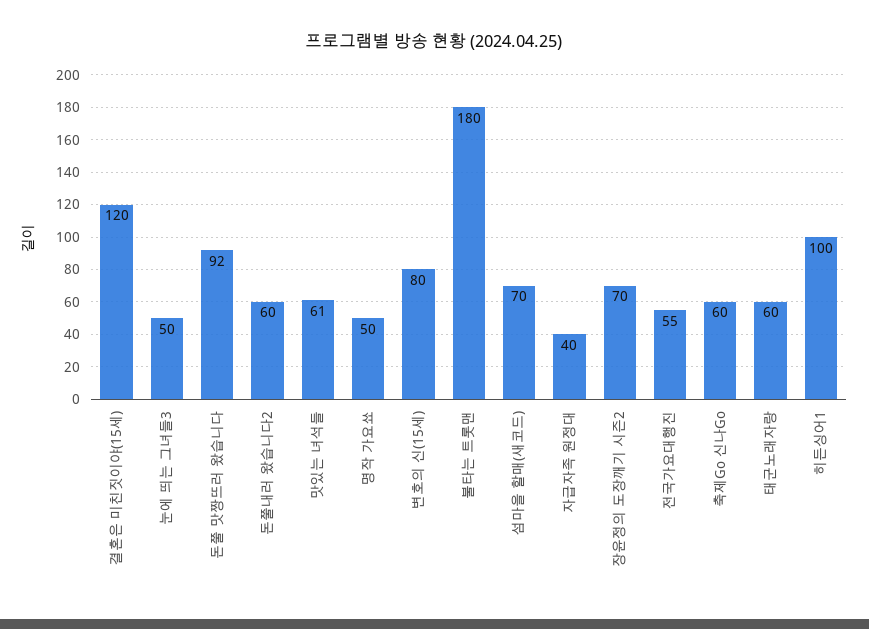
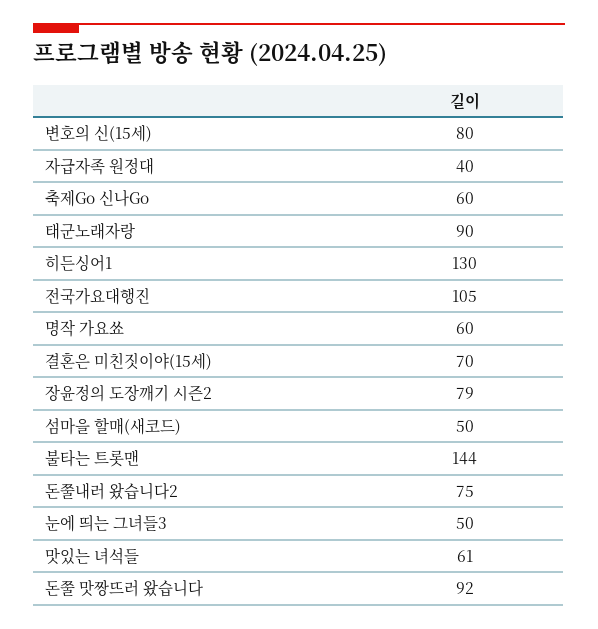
결혼은 미친짓이야(15세): 120 -> 70
돈쭐내러 왔습니다2: 60 -> 75
명작 가요쑈: 50 -> 60
불타는 트롯맨: 180 -> 144
섬마을 할매(새코드): 70 -> 50
장윤정의 도장깨기 시즌2: 70 -> 79
전국가요대행진: 55 -> 105
태군노래자랑: 60 -> 90
히든싱어1: 100 -> 130

